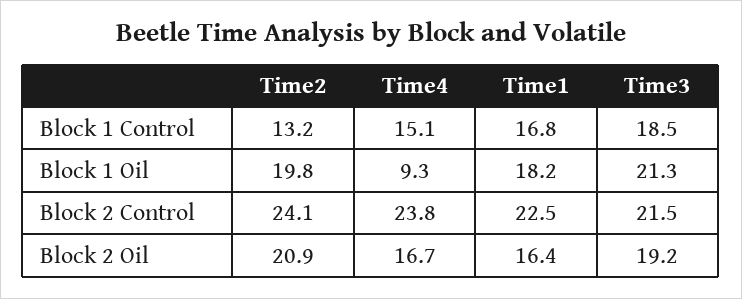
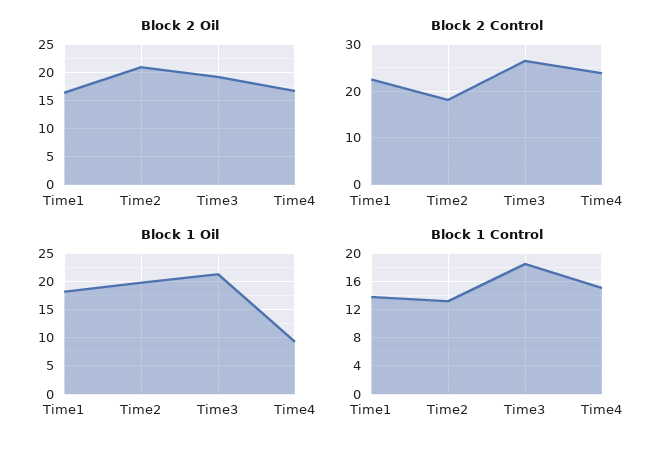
Block 1 Control, Time1: 16.8 -> 14
Block 2 Control, Time2: 24.1 -> 18
Block 2 Control, Time3: 21.5 -> 26

